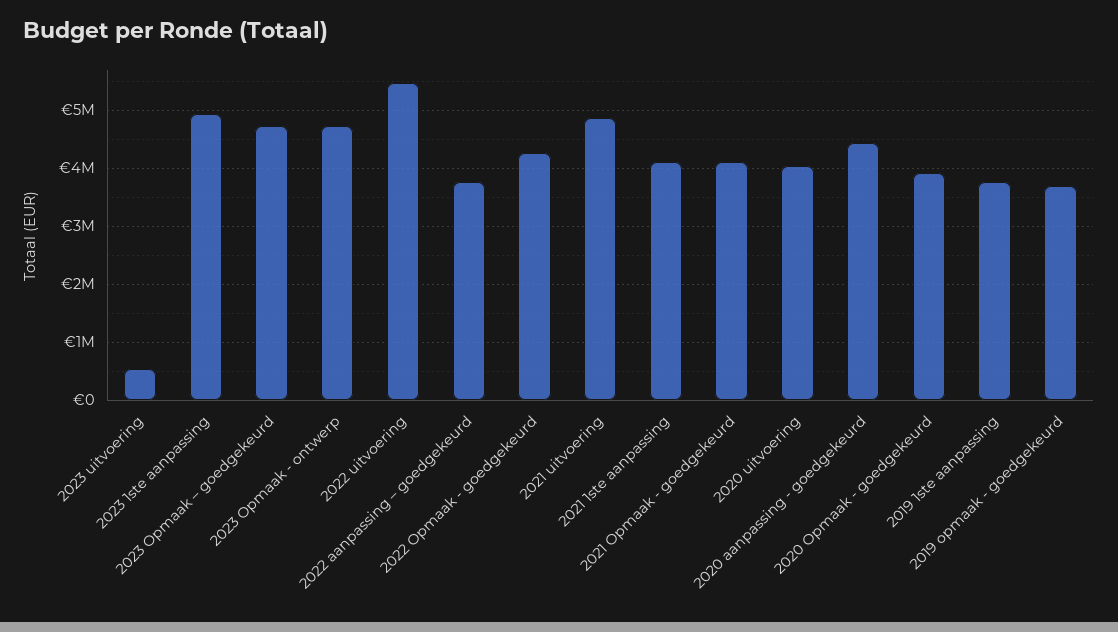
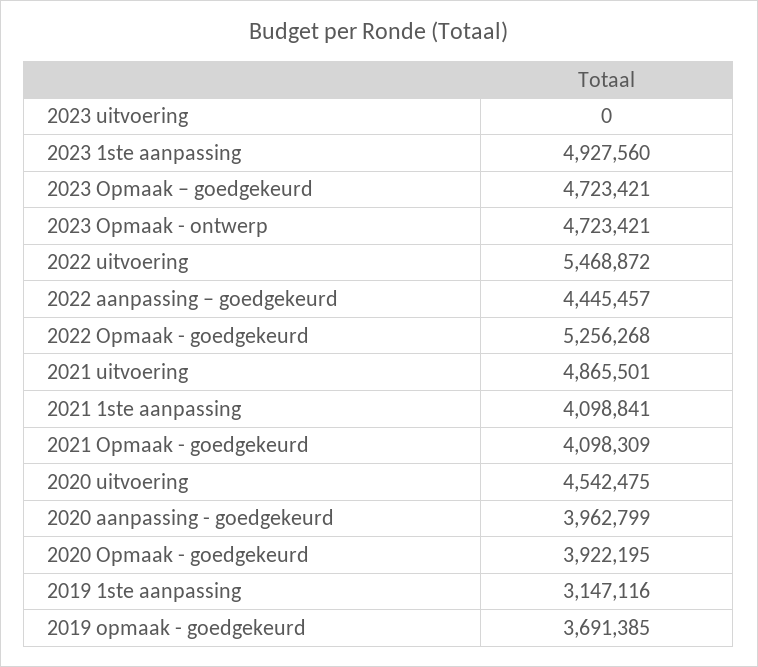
2023 uitvoering: 600000 -> 0
2022 aanpassing – goedgekeurd: 3800000 -> 4445457
2022 Opmaak - goedgekeurd: 4200000 -> 5256268
2020 uitvoering: 4000000 -> 4542475
2020 aanpassing - goedgekeurd: 4400000 -> 3962799
2019 1ste aanpassing: 3800000 -> 3147116

